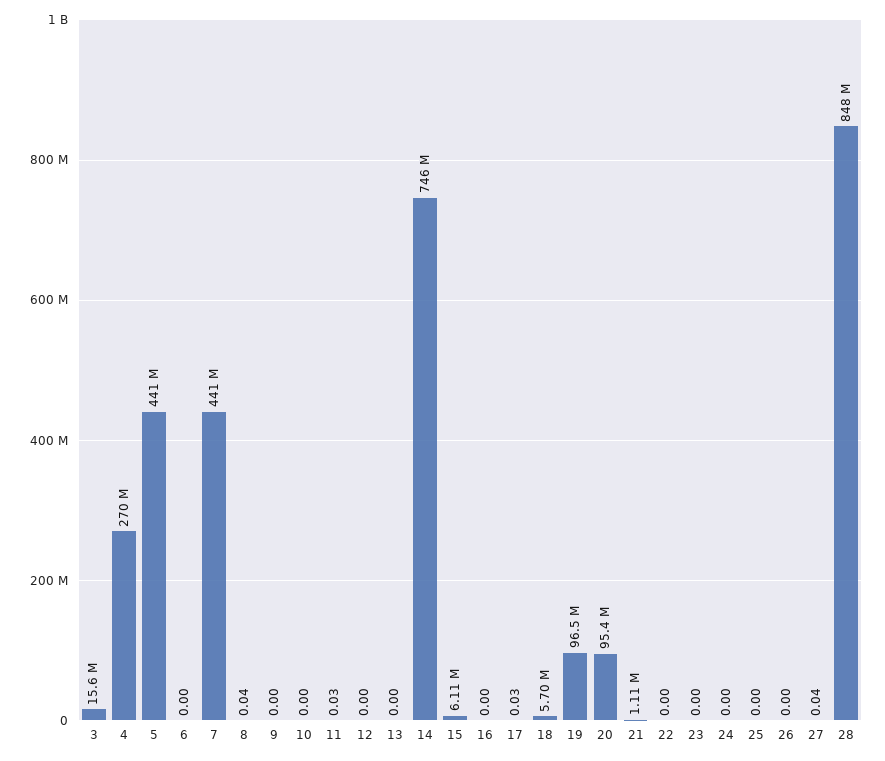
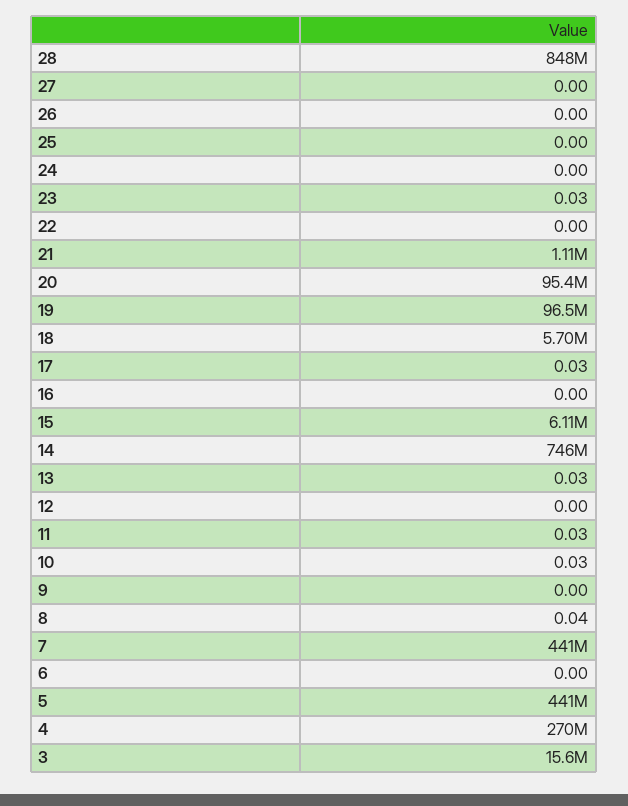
10: 0 -> 0.03
13: 0 -> 0.03
23: 0 -> 0.03
27: 0.04 -> 0

